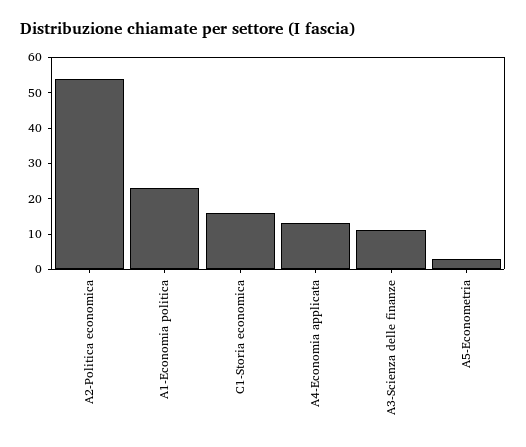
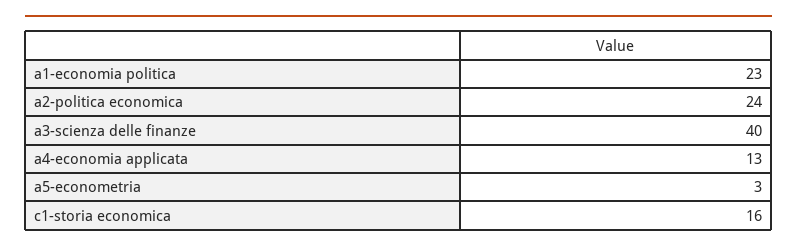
A2-Politica economica: 55 -> 24
A3-Scienza delle finanze: 10 -> 40

